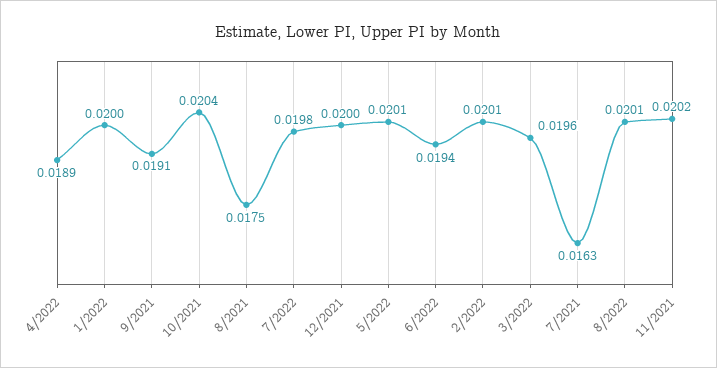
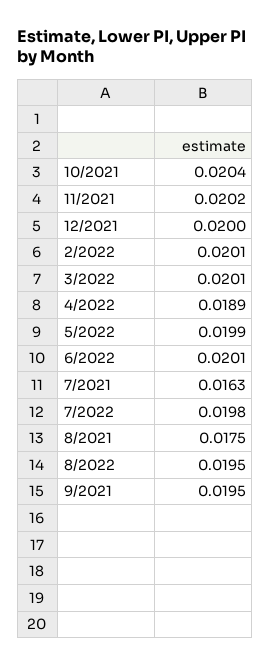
1/2022: 0.02 -> none
9/2021: 0.0191 -> 0.0195
5/2022: 0.0201 -> 0.0199
6/2022: 0.0194 -> 0.0201
3/2022: 0.0196 -> 0.0201
8/2022: 0.0201 -> 0.0195

